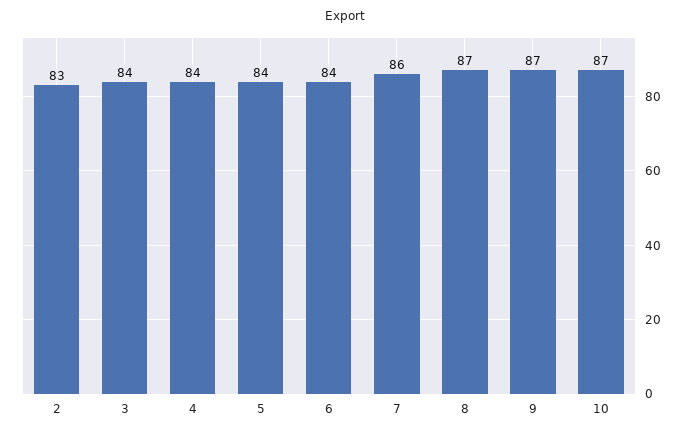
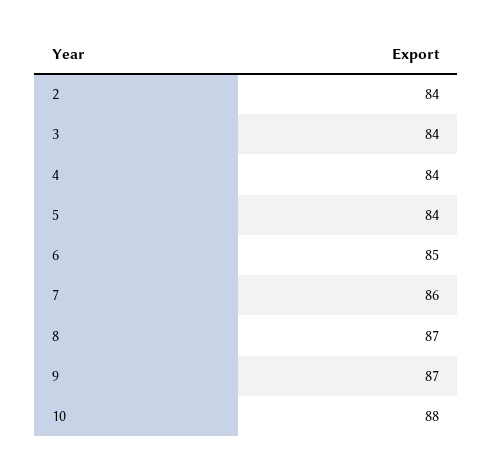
2: 83 -> 84
6: 84 -> 85
10: 87 -> 88

